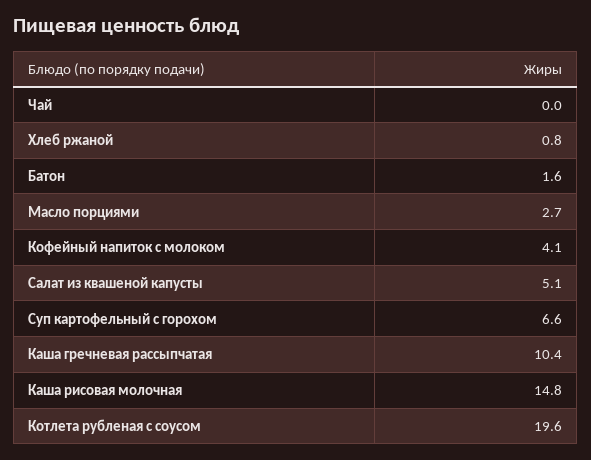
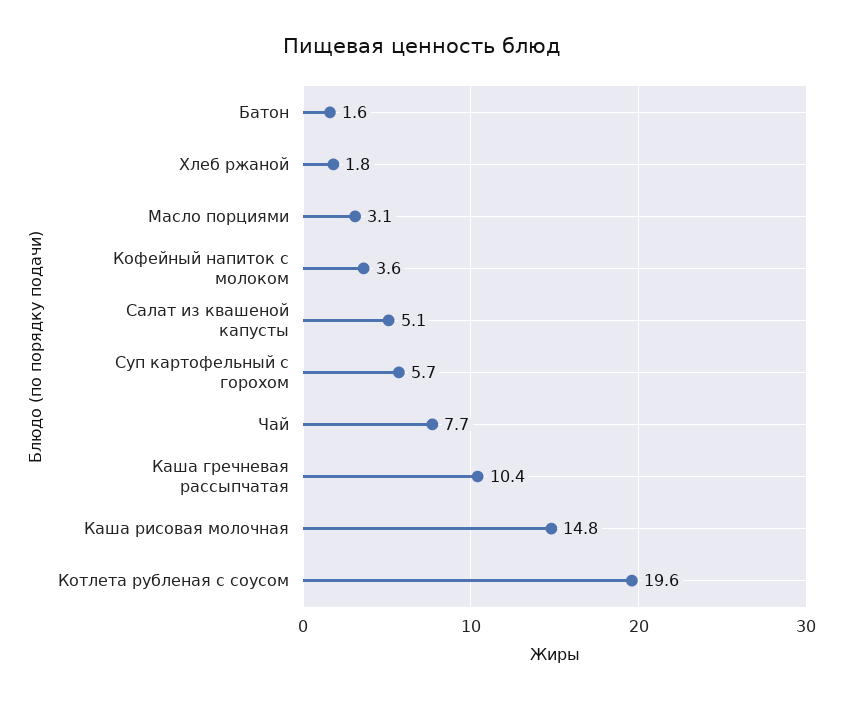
Чай: 0 -> 7.7
Хлеб ржаной: 0.8 -> 1.8
Масло порциями: 2.7 -> 3.1
Кофейный напиток с молоком: 4.1 -> 3.6
Суп картофельный с горохом: 6.6 -> 5.7

